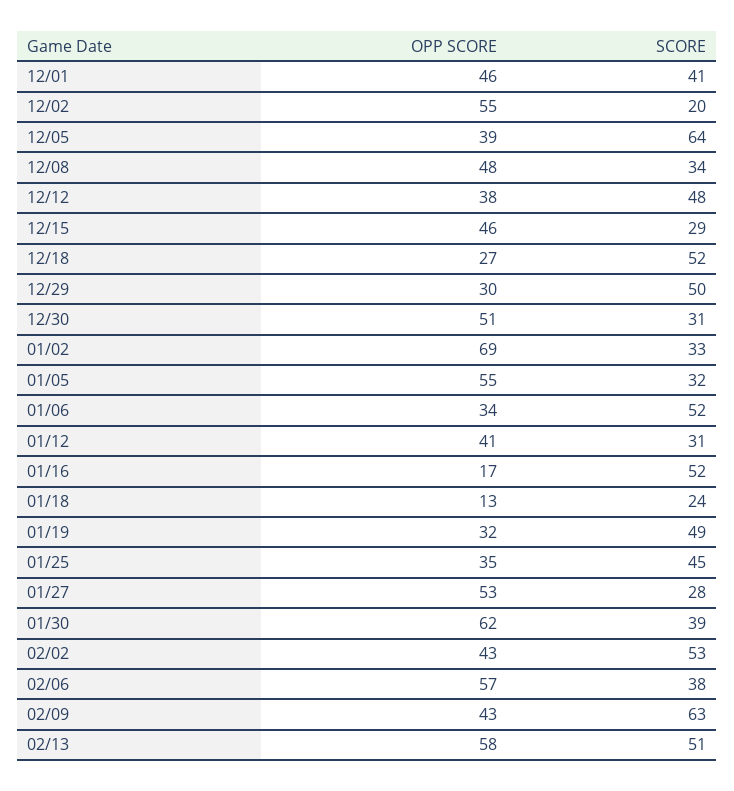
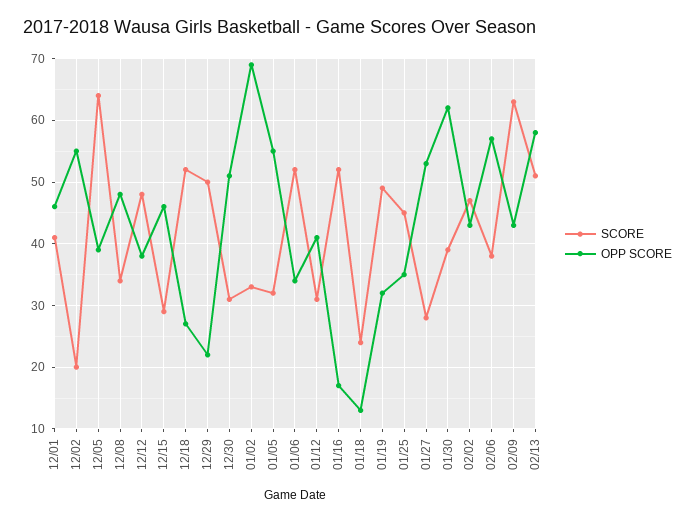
OPP SCORE, 12/29: 30 -> 22
SCORE, 02/02: 53 -> 47

